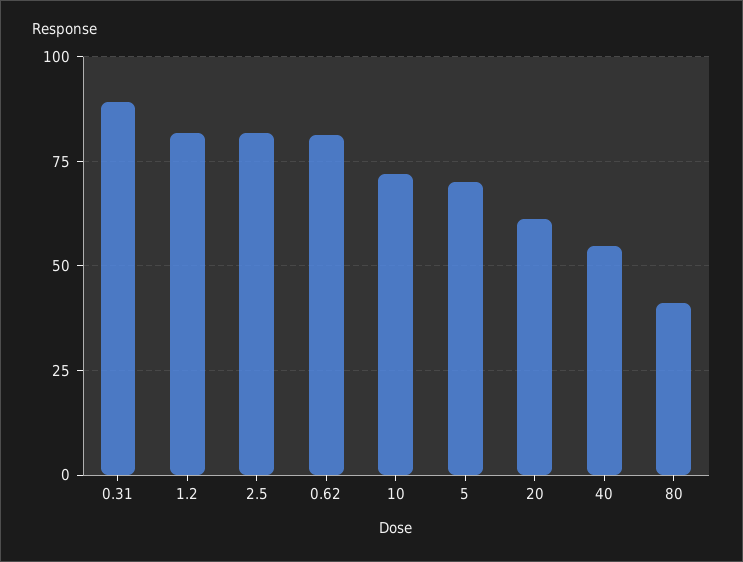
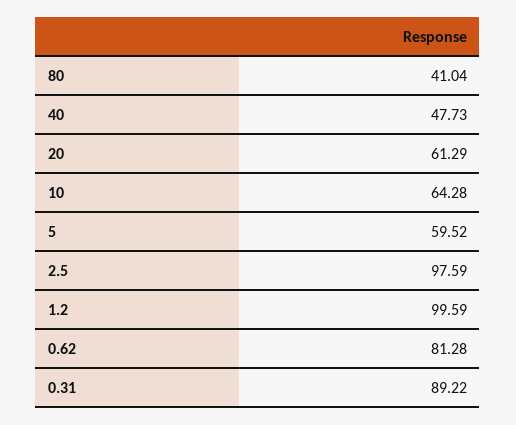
1.2: 82.5 -> 99.59
2.5: 82.5 -> 97.59
10: 72.5 -> 64.28
5: 70 -> 59.52
40: 55 -> 47.73

